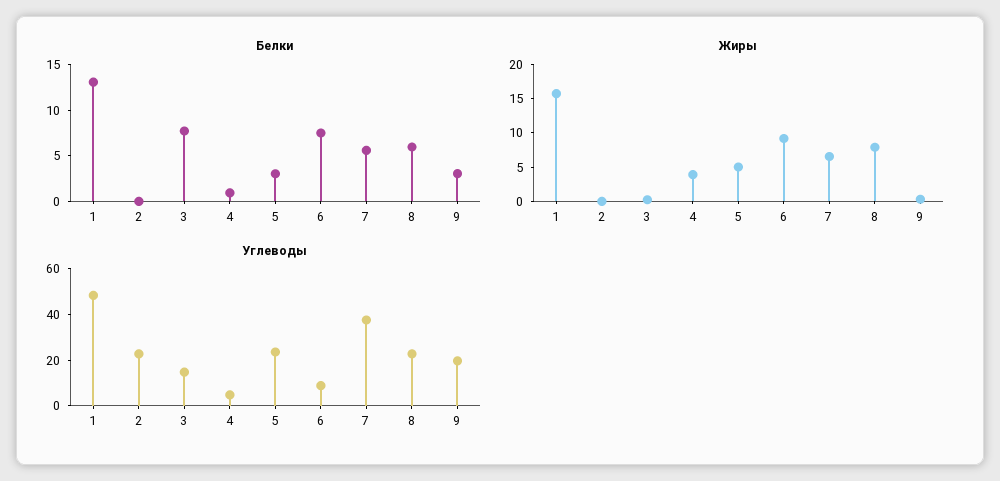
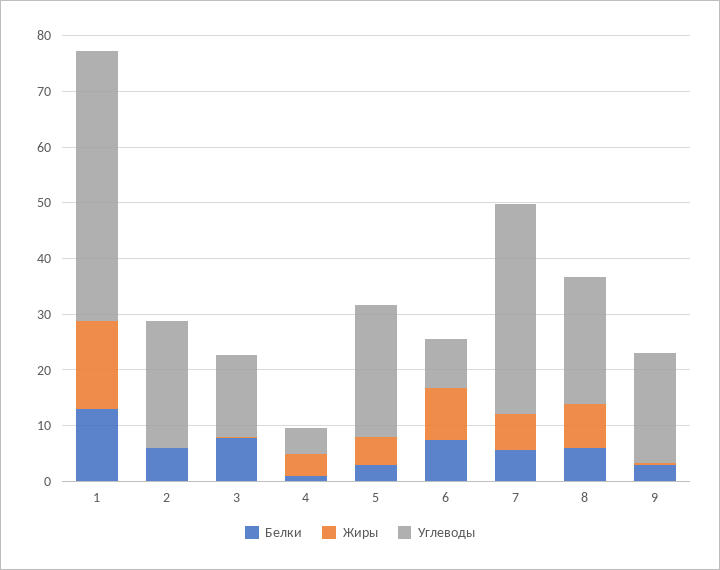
Белки, 2: 0 -> 6

